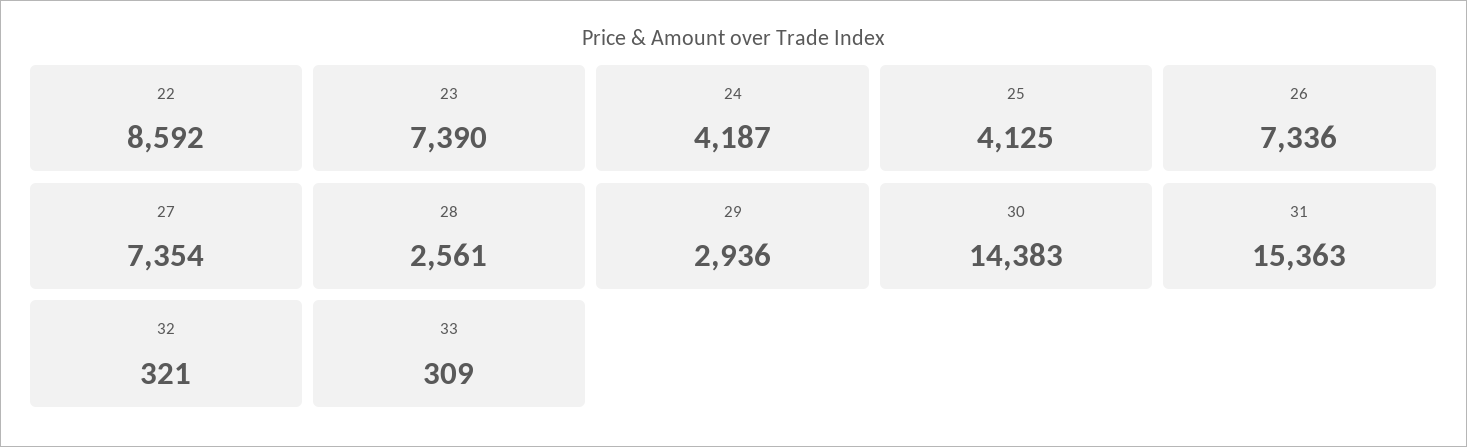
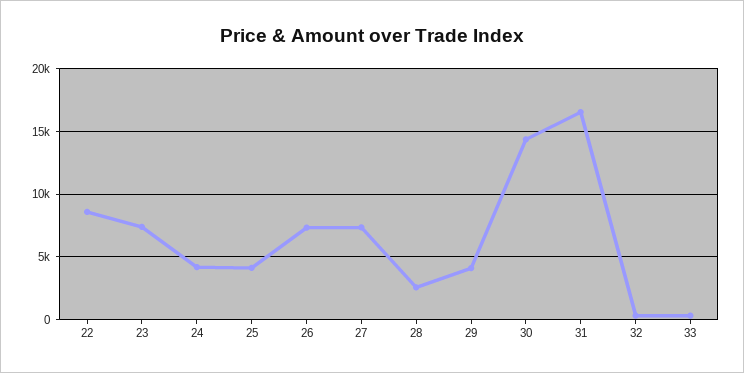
29: 2936 -> 4000
31: 15363 -> 16500

